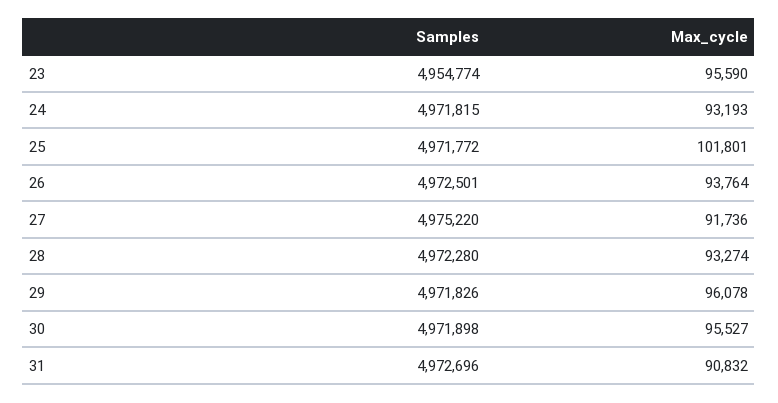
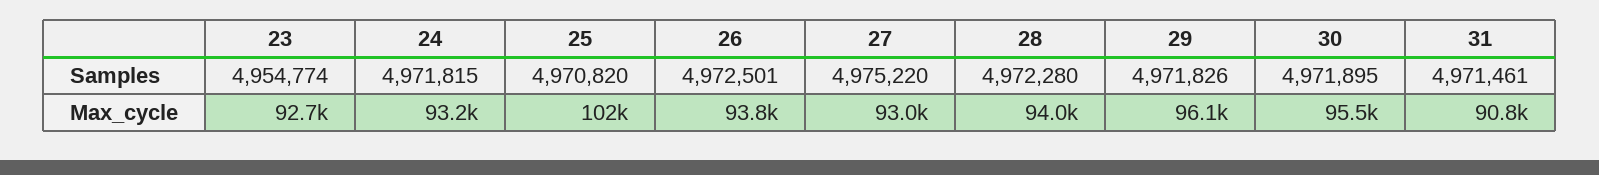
Max_cycle, 23: 95590 -> 92700
Samples, 25: 4971772 -> 4970820
Max_cycle, 27: 91736 -> 93000
Max_cycle, 28: 93274 -> 94000
Samples, 30: 4971898 -> 4971895
Samples, 31: 4972696 -> 4971461

